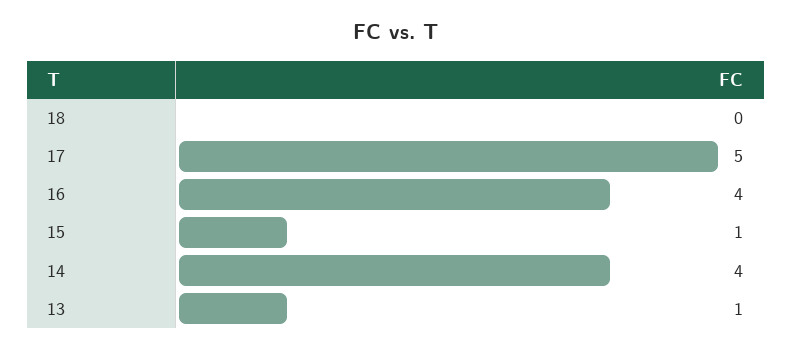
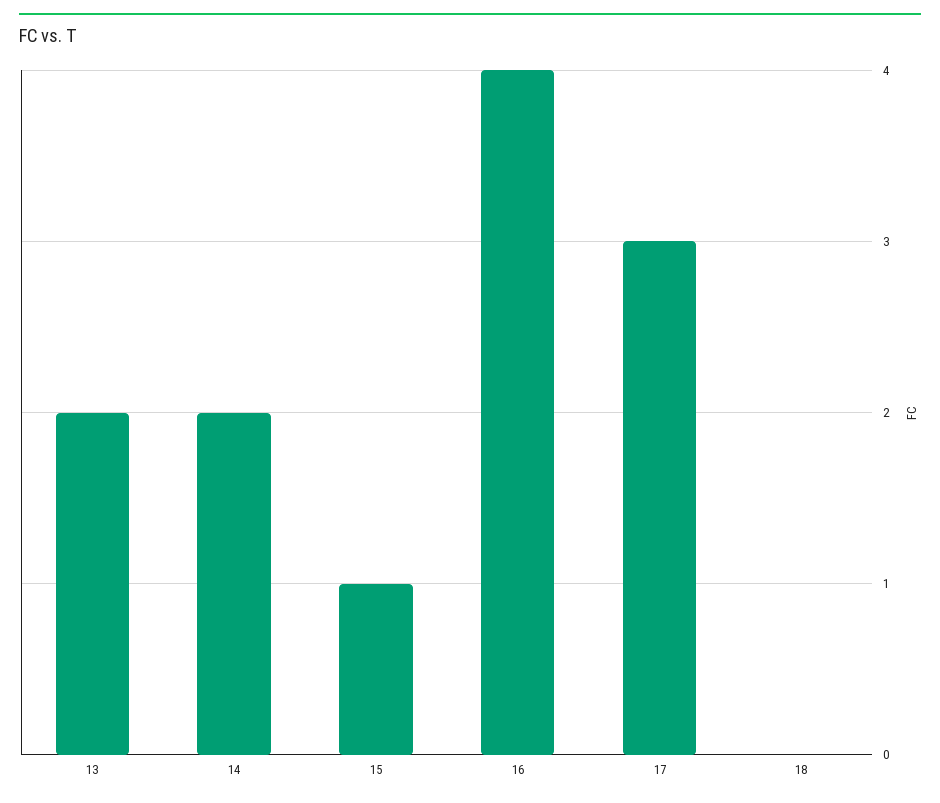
17: 5 -> 3
14: 4 -> 2
13: 1 -> 2

